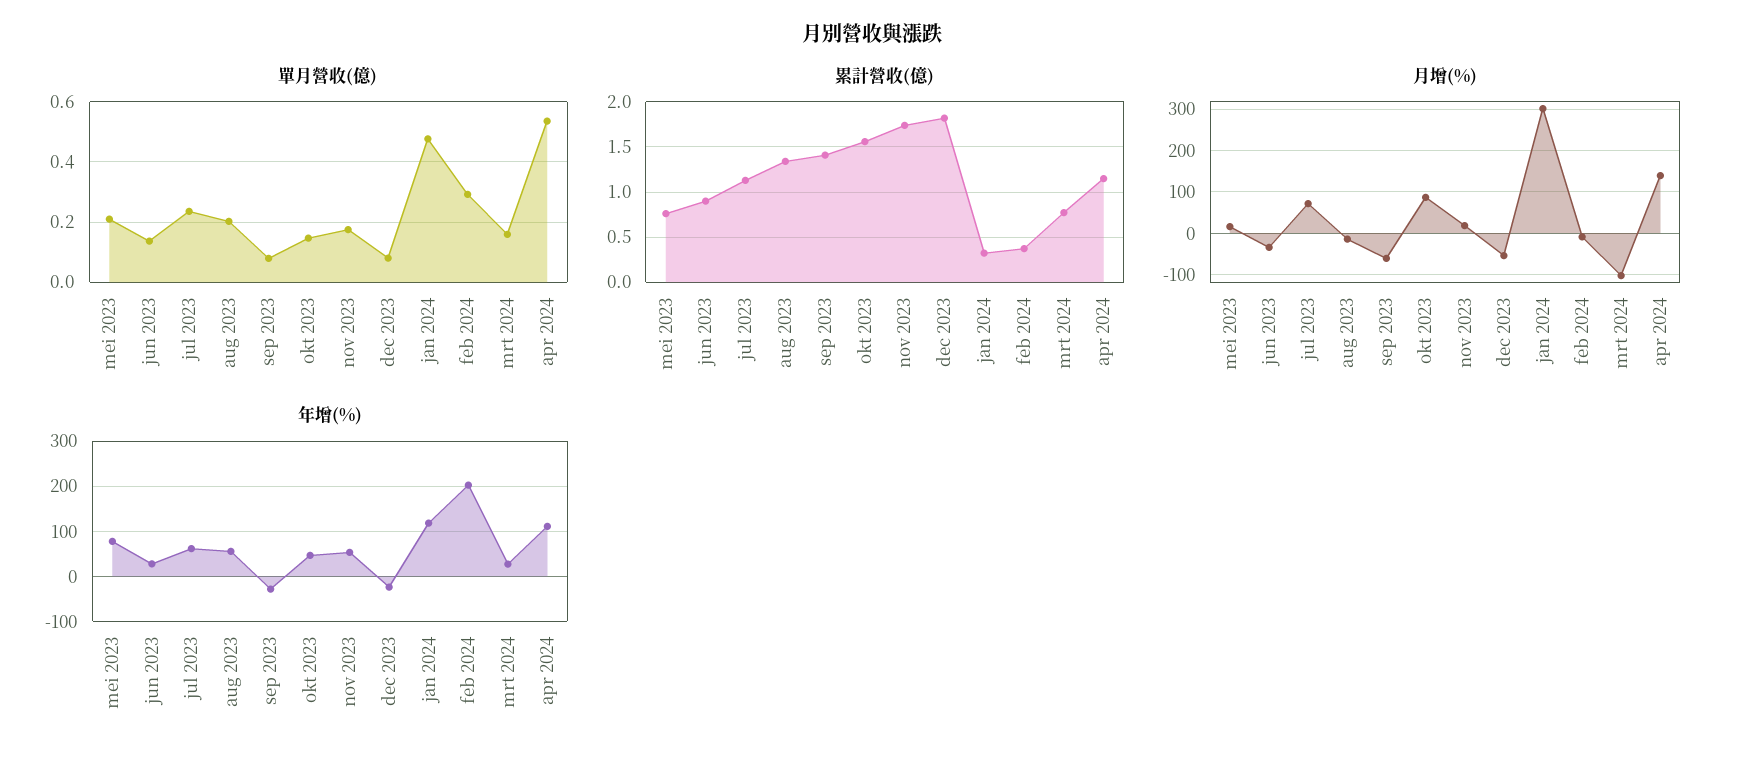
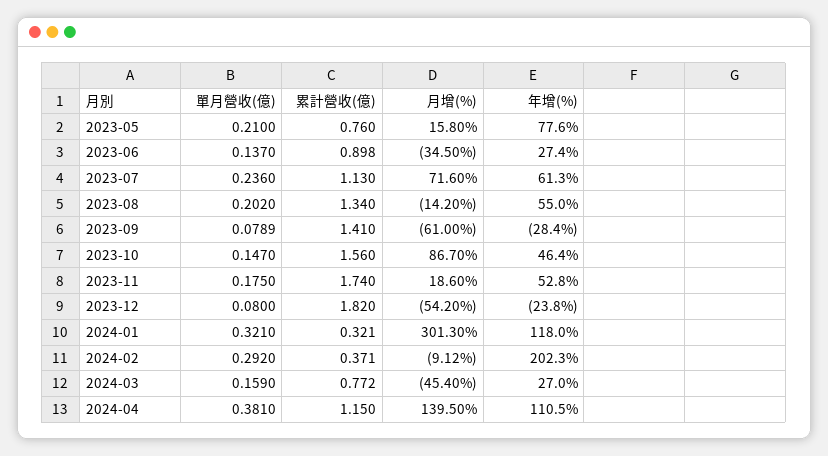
單月營收(億), jan 2024: 0.48 -> 0.321
單月營收(億), apr 2024: 0.54 -> 0.381
月增(%), mrt 2024: -100 -> -45.4

